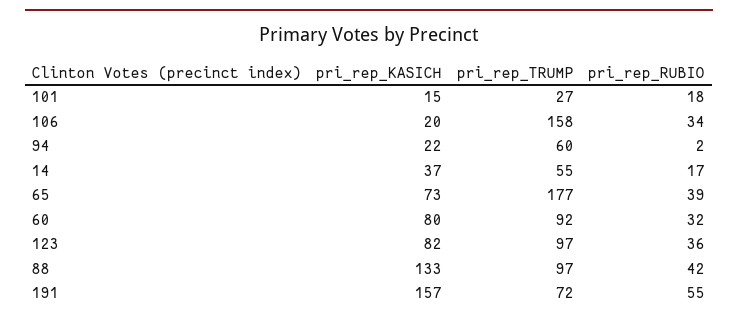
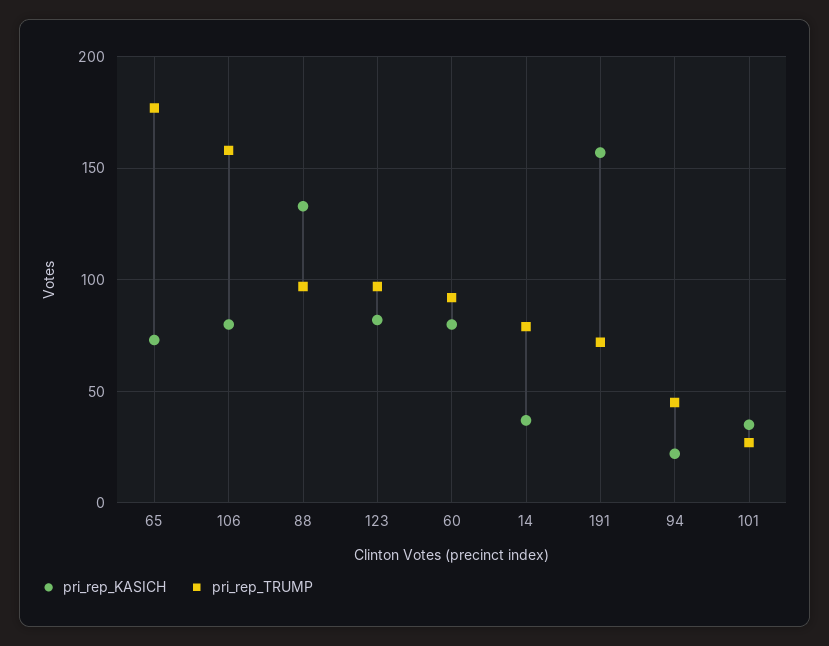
pri_rep_KASICH, 101: 15 -> 35
pri_rep_RUBIO, 101: 18 -> none
pri_rep_KASICH, 106: 20 -> 80
pri_rep_RUBIO, 106: 34 -> none
pri_rep_TRUMP, 94: 60 -> 45
pri_rep_RUBIO, 94: 2 -> none
pri_rep_TRUMP, 14: 55 -> 80
pri_rep_RUBIO, 14: 17 -> none
pri_rep_RUBIO, 65: 39 -> none
pri_rep_RUBIO, 60: 32 -> none
pri_rep_RUBIO, 123: 36 -> none
pri_rep_RUBIO, 88: 42 -> none
pri_rep_RUBIO, 191: 55 -> none

